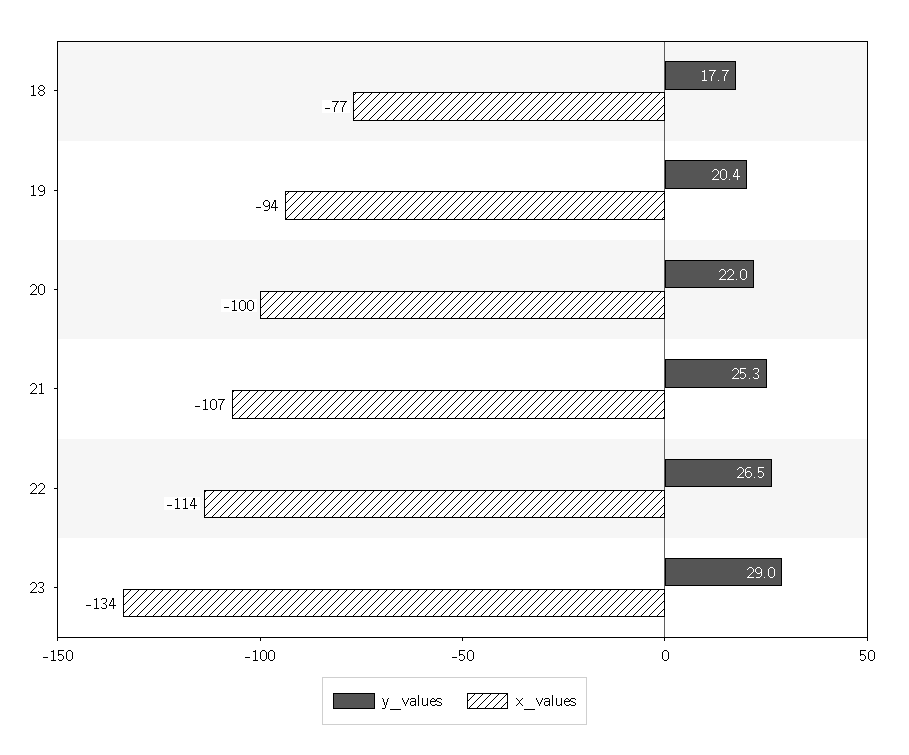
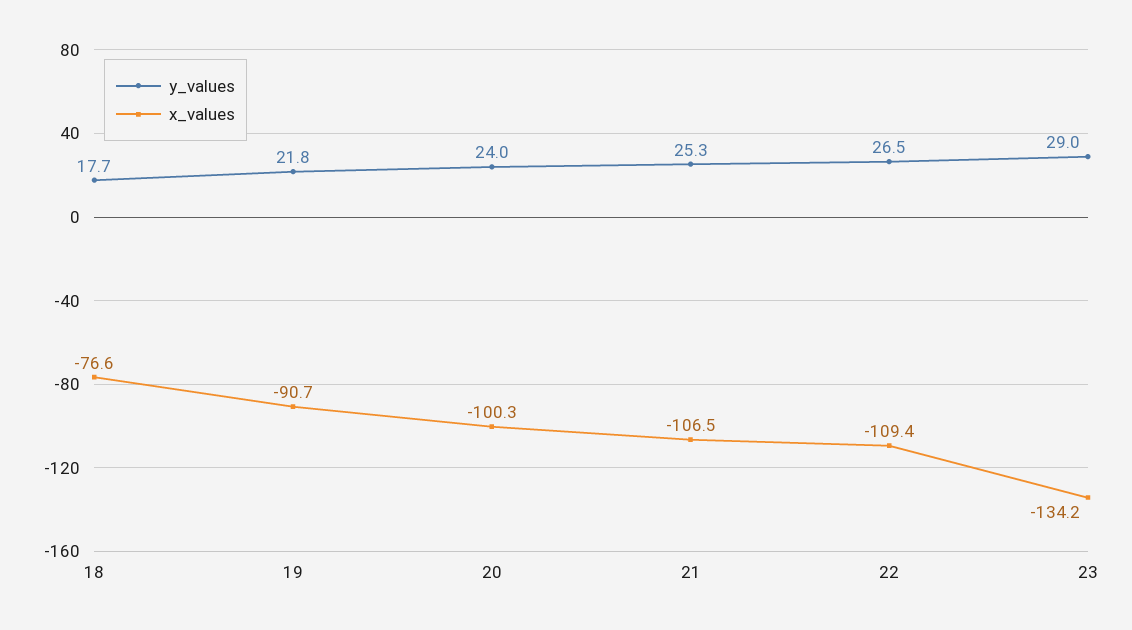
y_values, 19: 20.4 -> 21.8
x_values, 19: -94 -> -90.7
y_values, 20: 22 -> 24
x_values, 22: -114 -> -109.4

